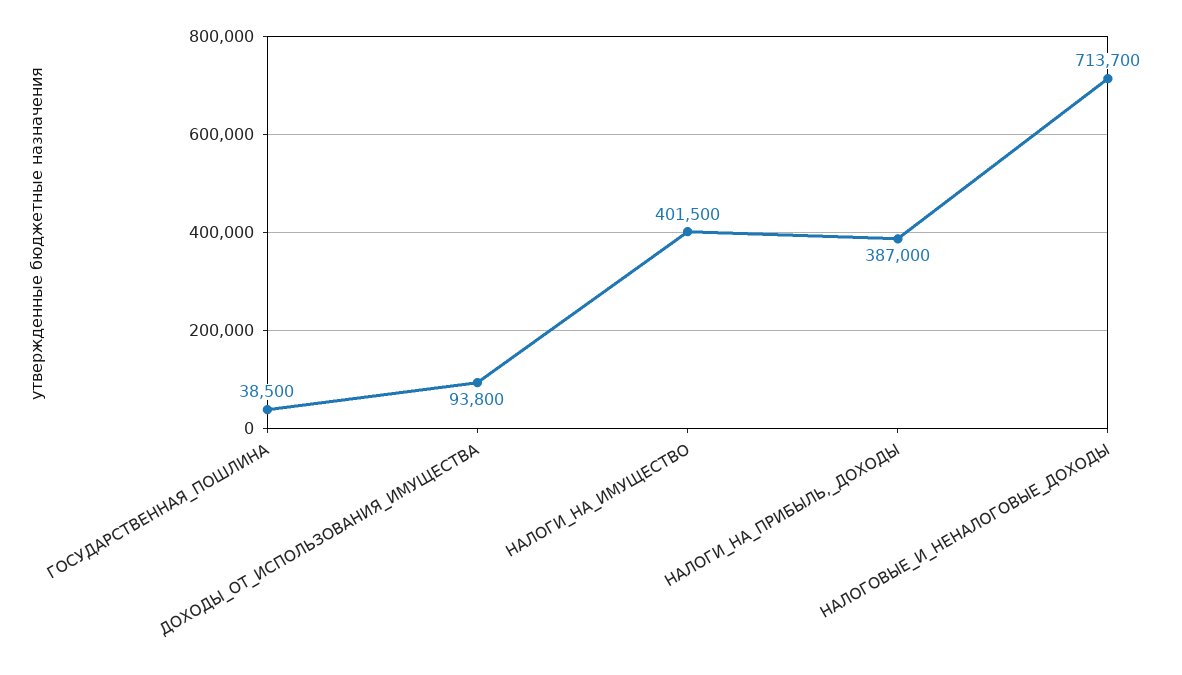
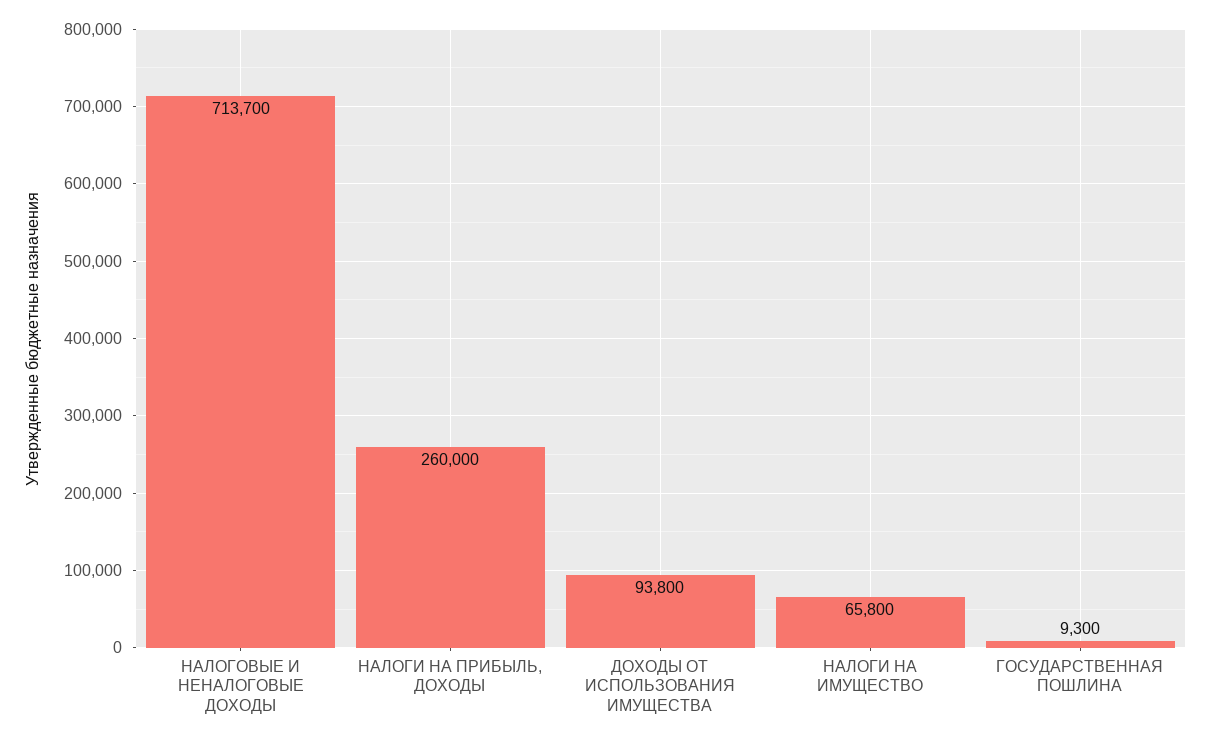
ГОСУДАРСТВЕННАЯ_ПОШЛИНА: 38500 -> 9300
НАЛОГИ_НА_ИМУЩЕСТВО: 401500 -> 65800
НАЛОГИ_НА_ПРИБЫЛЬ,_ДОХОДЫ: 387000 -> 260000

